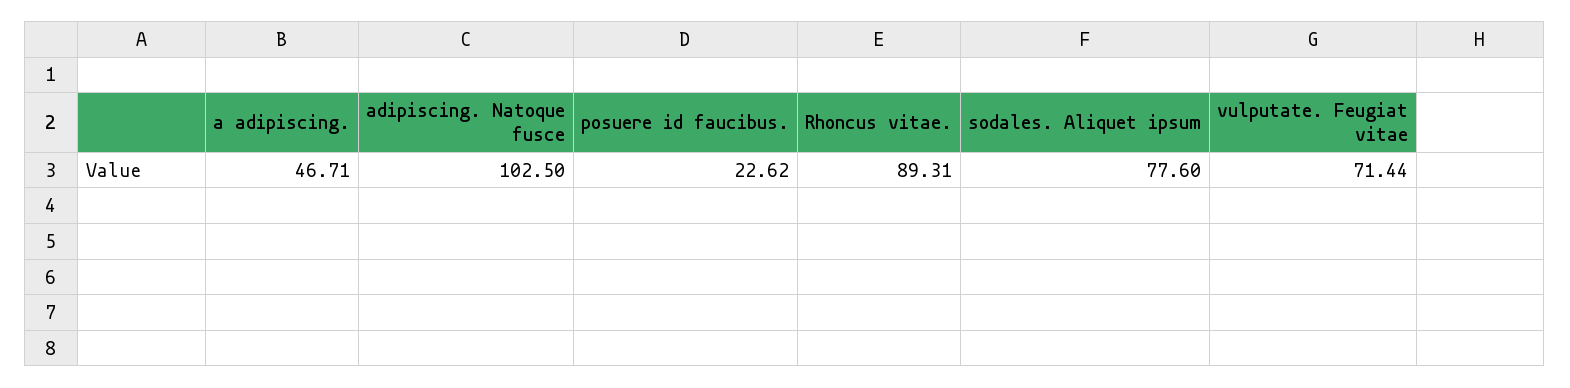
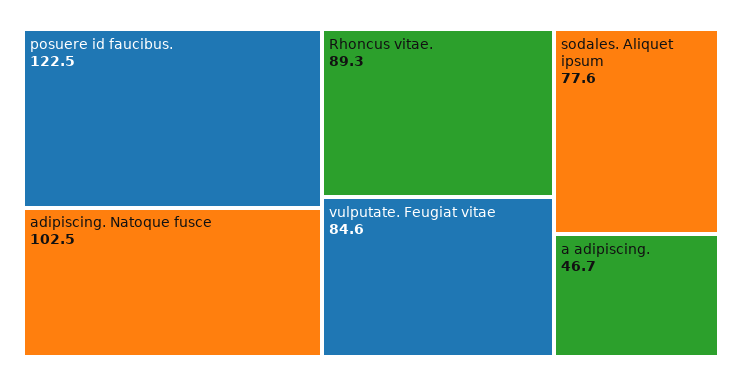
posuere id faucibus.: 22.62 -> 122.5
vulputate. Feugiat vitae: 71.44 -> 84.6

